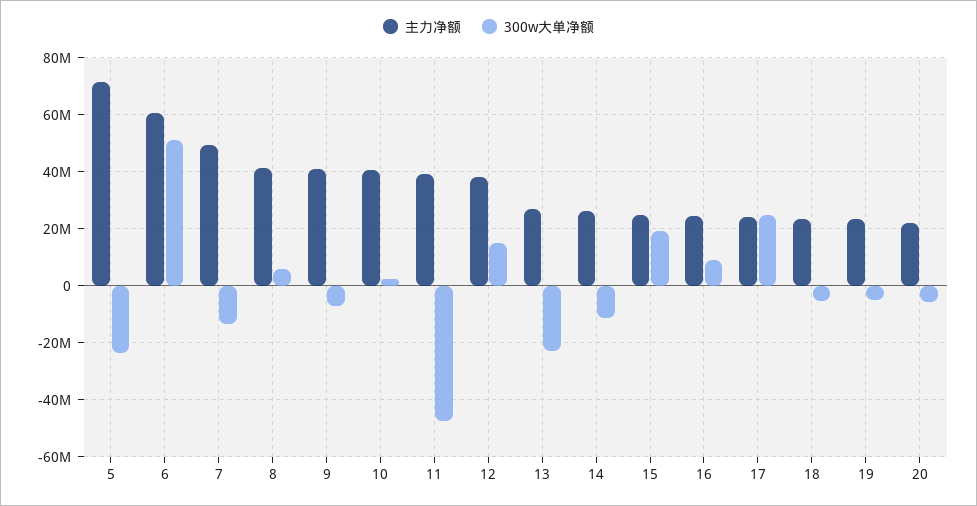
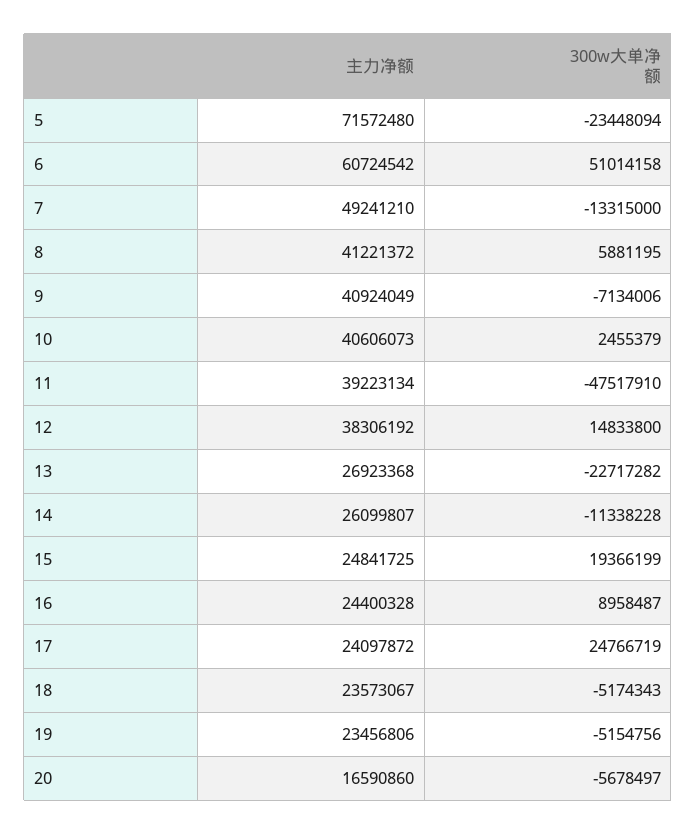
主力净额, 20: 22500000 -> 16590860

